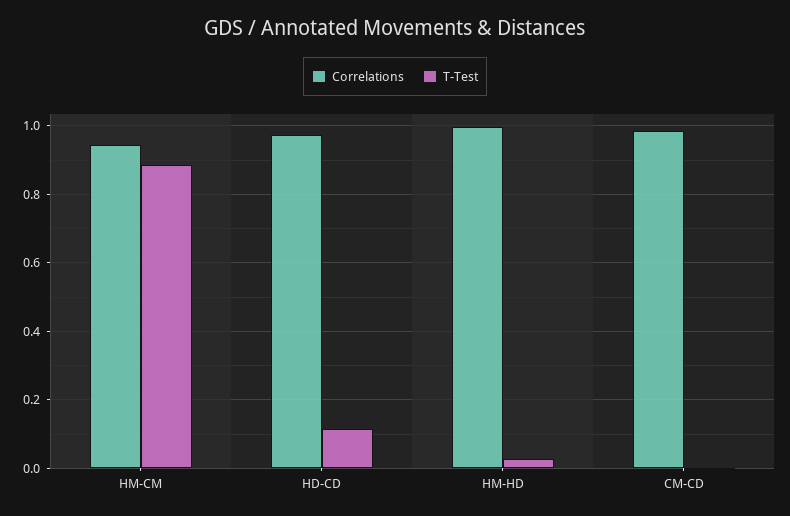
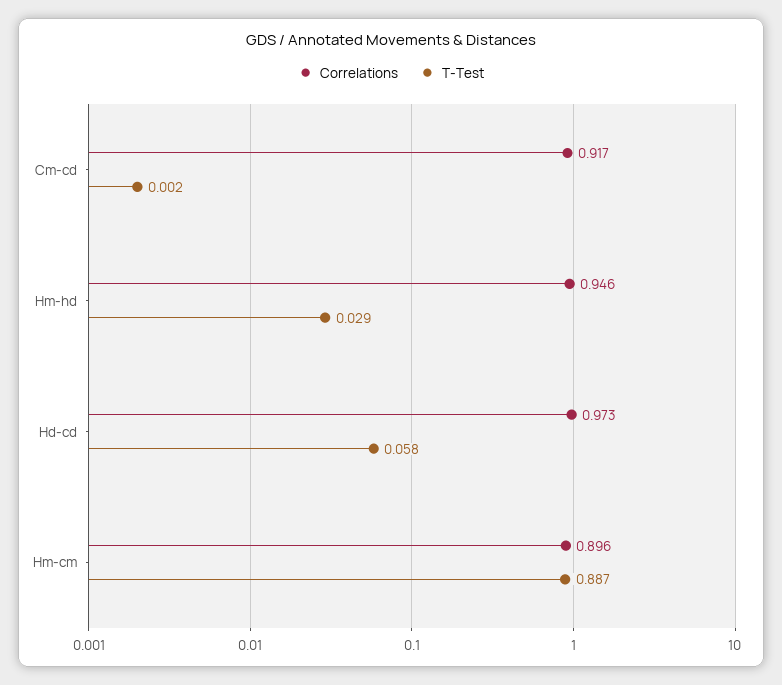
Correlations, HM-CM: 0.94 -> 0.896
T-Test, HD-CD: 0.12 -> 0.058
Correlations, HM-HD: 1 -> 0.946
Correlations, CM-CD: 0.98 -> 0.917

